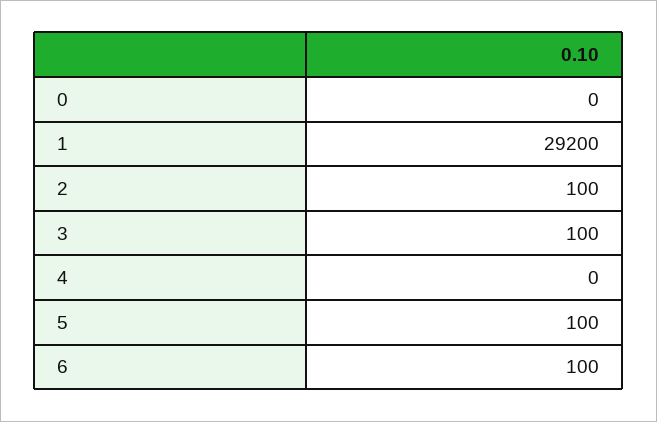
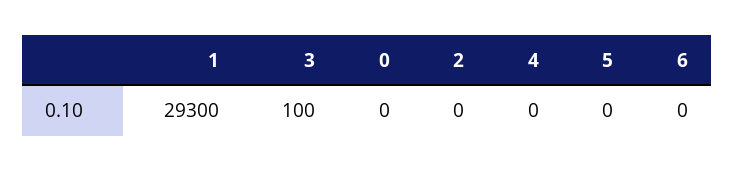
1: 29200 -> 29300
2: 100 -> 0
5: 100 -> 0
6: 100 -> 0

